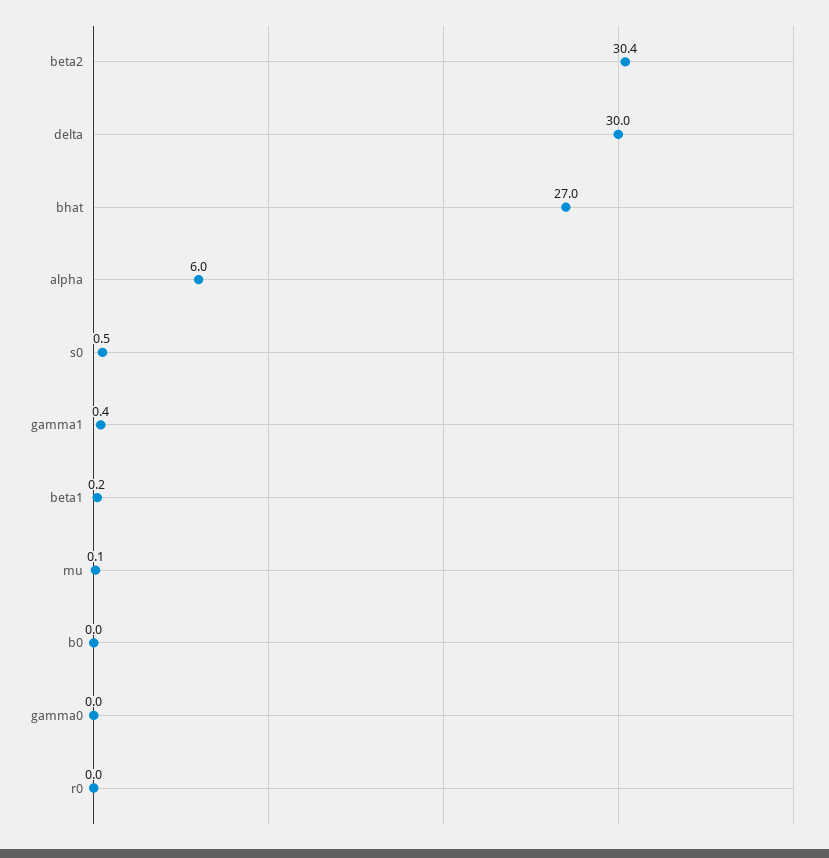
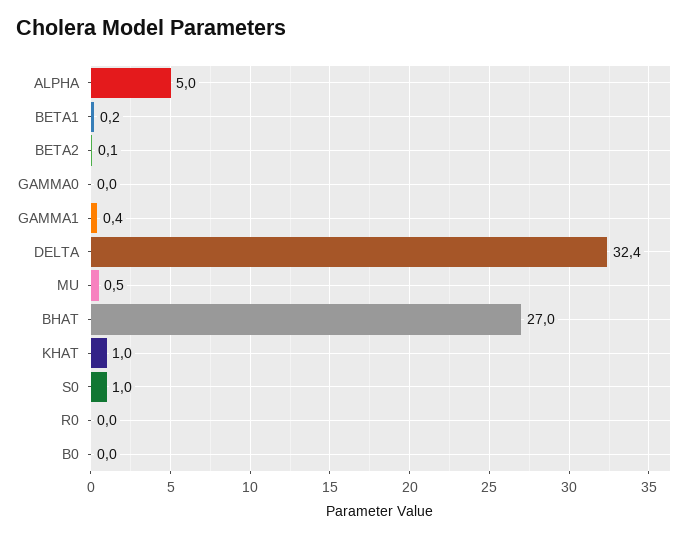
beta2: 30.4 -> 0.1
delta: 30 -> 32.4
alpha: 6 -> 5
s0: 0.5 -> 1
mu: 0.1 -> 0.5
KHAT: none -> 1

